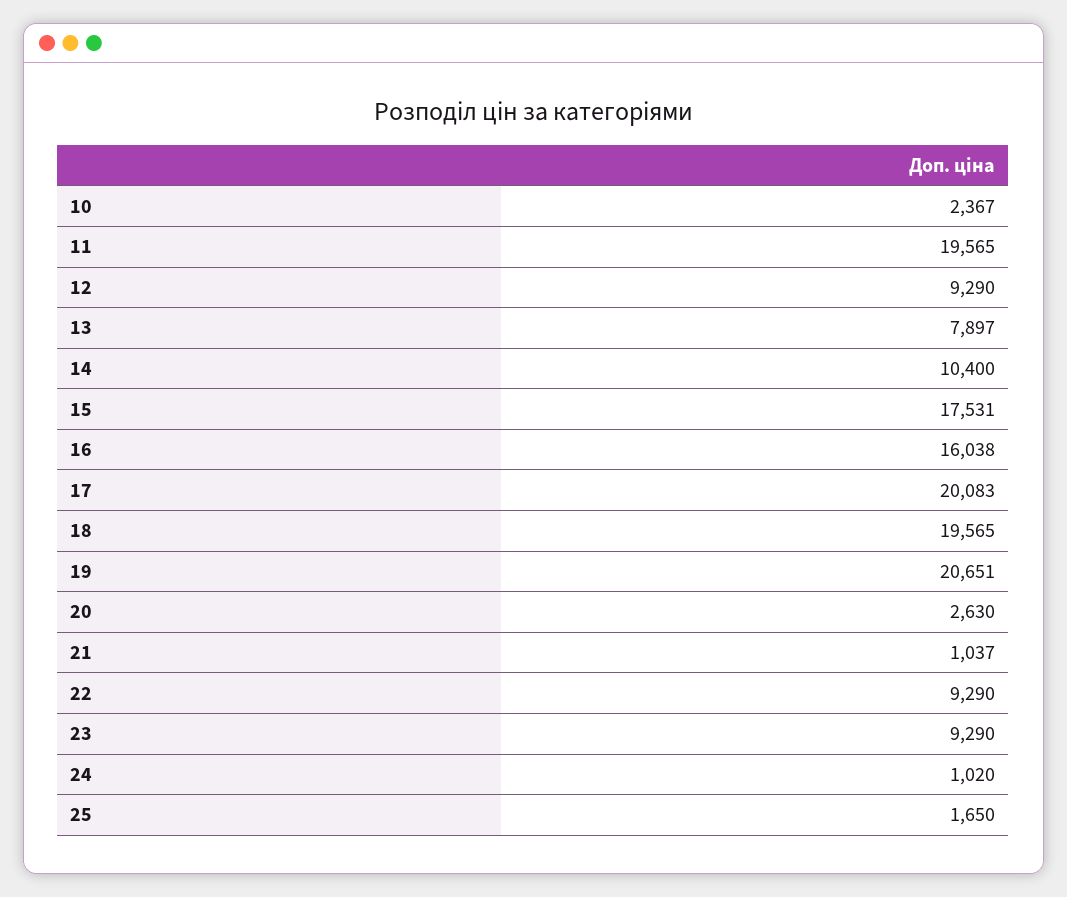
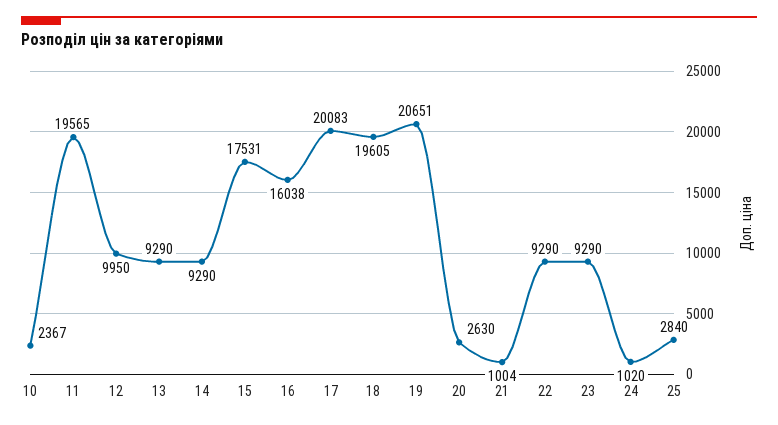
12: 9290 -> 9950
13: 7897 -> 9290
14: 10400 -> 9290
18: 19565 -> 19605
21: 1037 -> 1004
25: 1650 -> 2840

